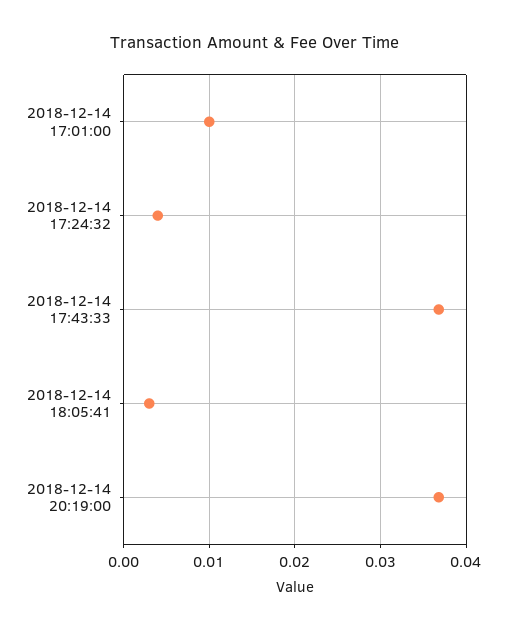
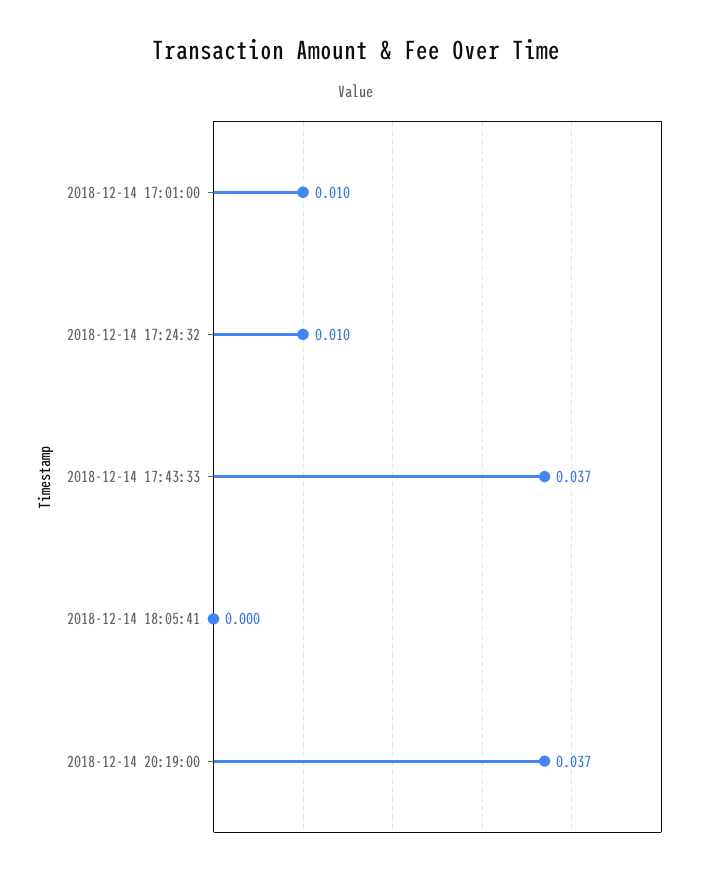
2018-12-14 17:24:32: 0.004 -> 0.01
2018-12-14 18:05:41: 0.003 -> 0

